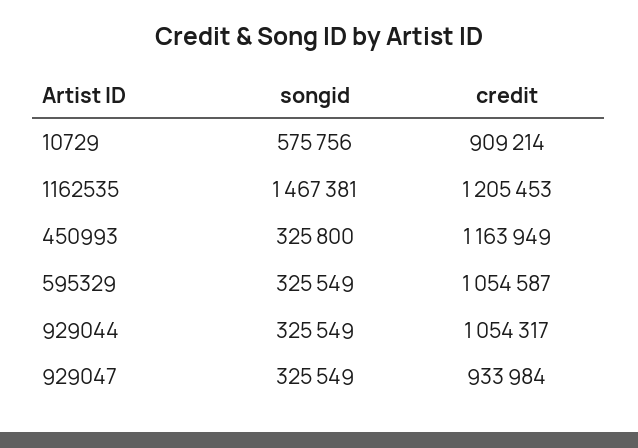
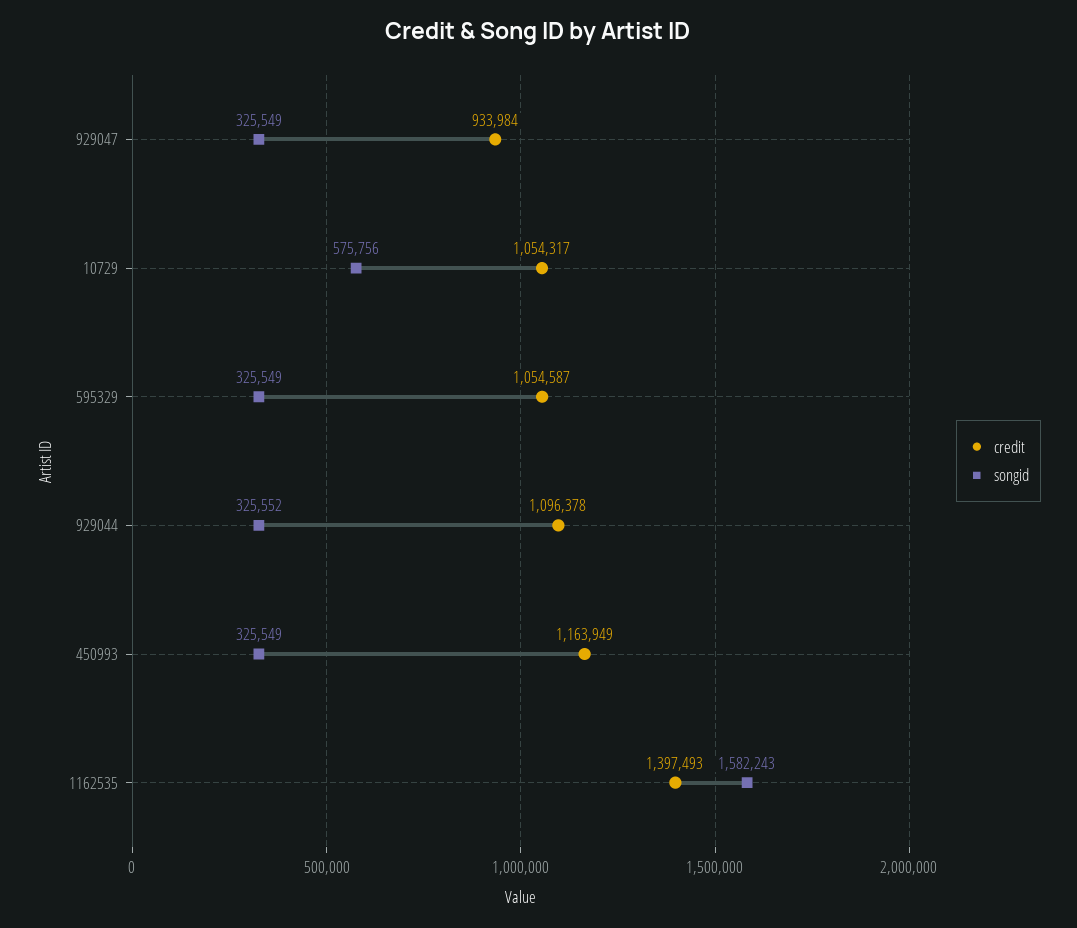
credit, 10729: 909214 -> 1054317
songid, 1162535: 1467381 -> 1582243
credit, 1162535: 1205453 -> 1397493
songid, 450993: 325800 -> 325549
songid, 929044: 325549 -> 325552
credit, 929044: 1054317 -> 1096378

